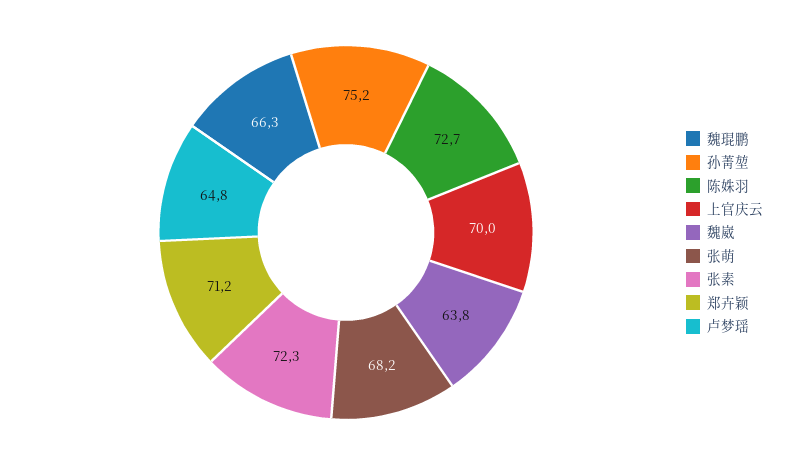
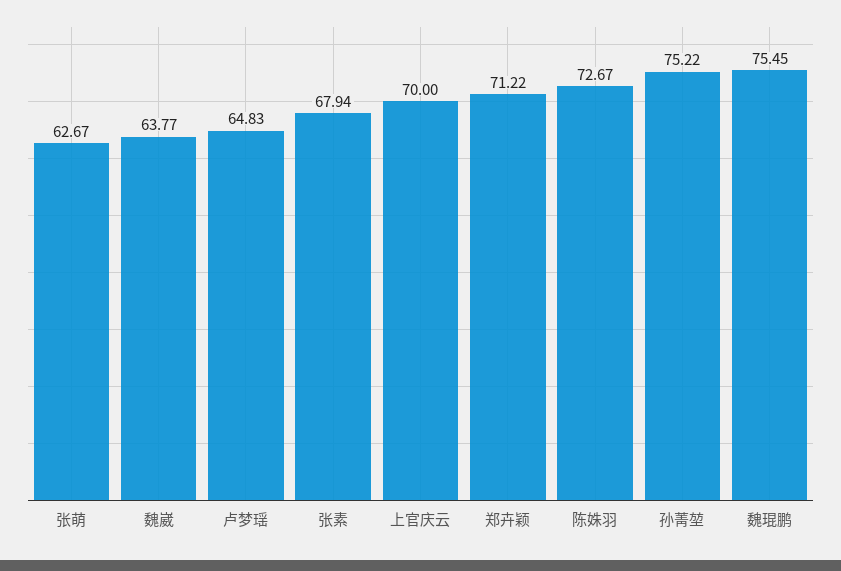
魏琨鹏: 66.3 -> 75.45
张萌: 68.2 -> 62.67
张素: 72.3 -> 67.94

